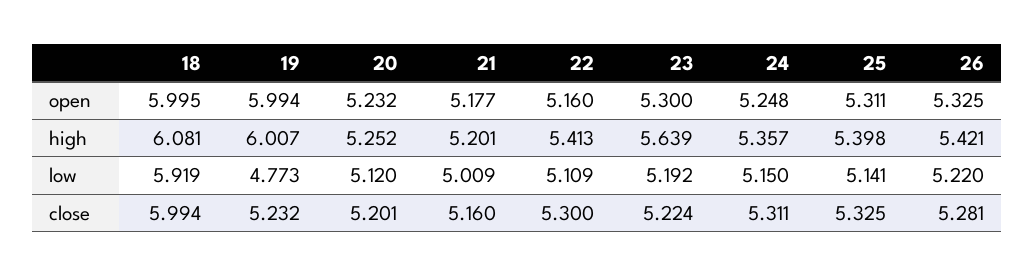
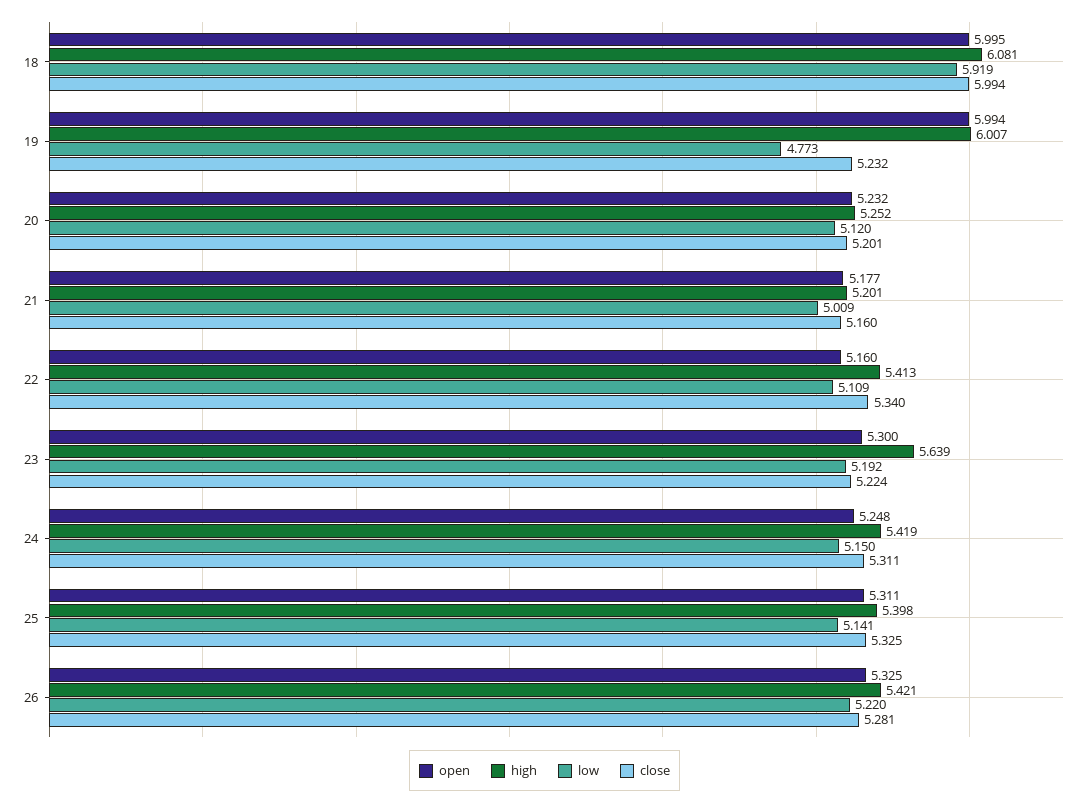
high, 24: 5.357 -> 5.419
close, 22: 5.3 -> 5.34

